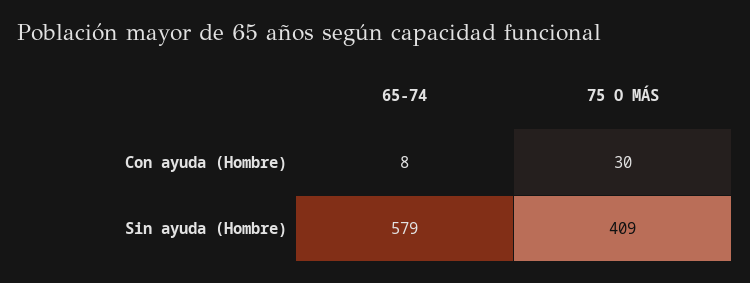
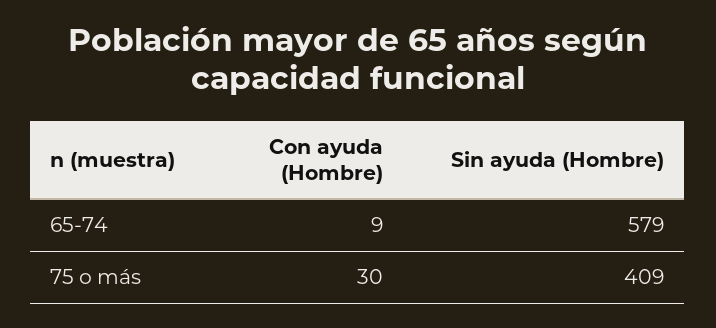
65-74, Con ayuda (Hombre): 8 -> 9

